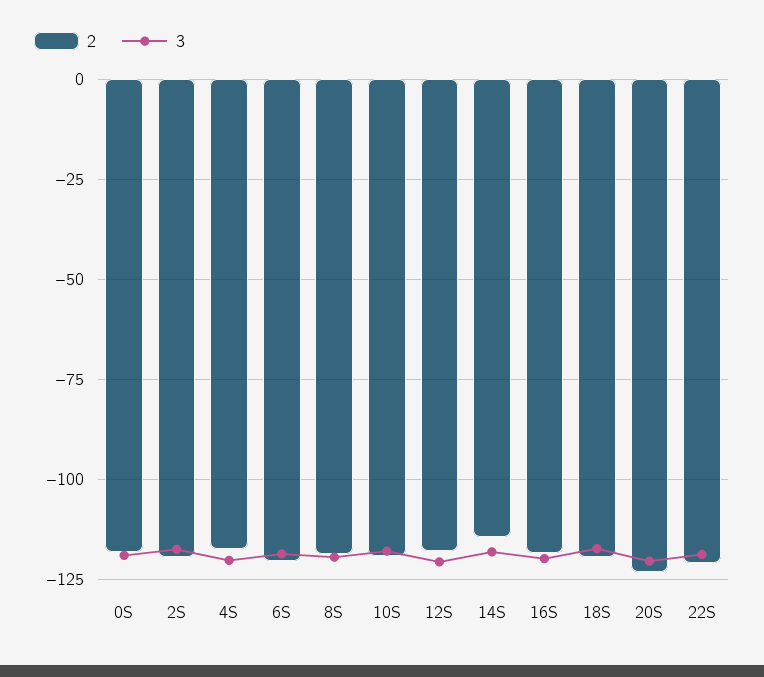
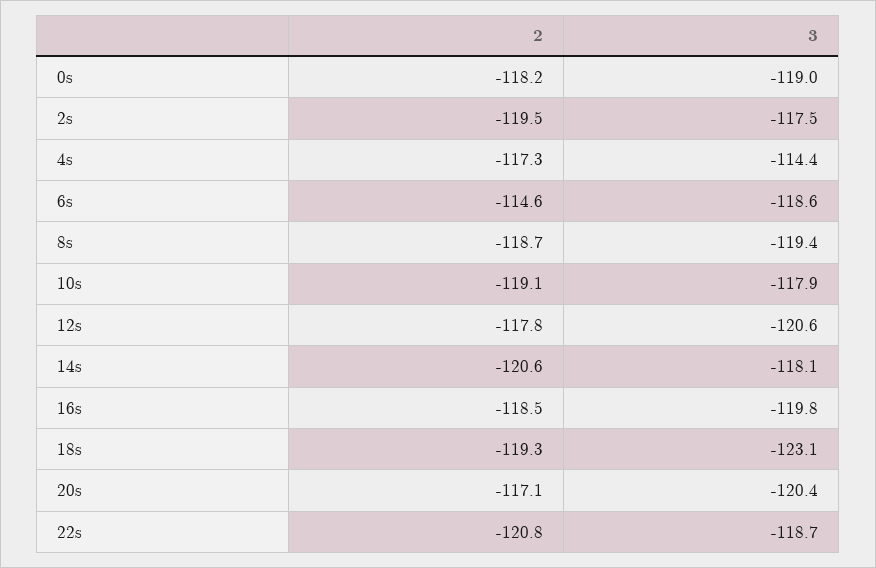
3, 4S: -120 -> -114.4
2, 6S: -120 -> -114.6
2, 14S: -115 -> -120.6
3, 18S: -117.5 -> -123.1
2, 20S: -122.5 -> -117.1

